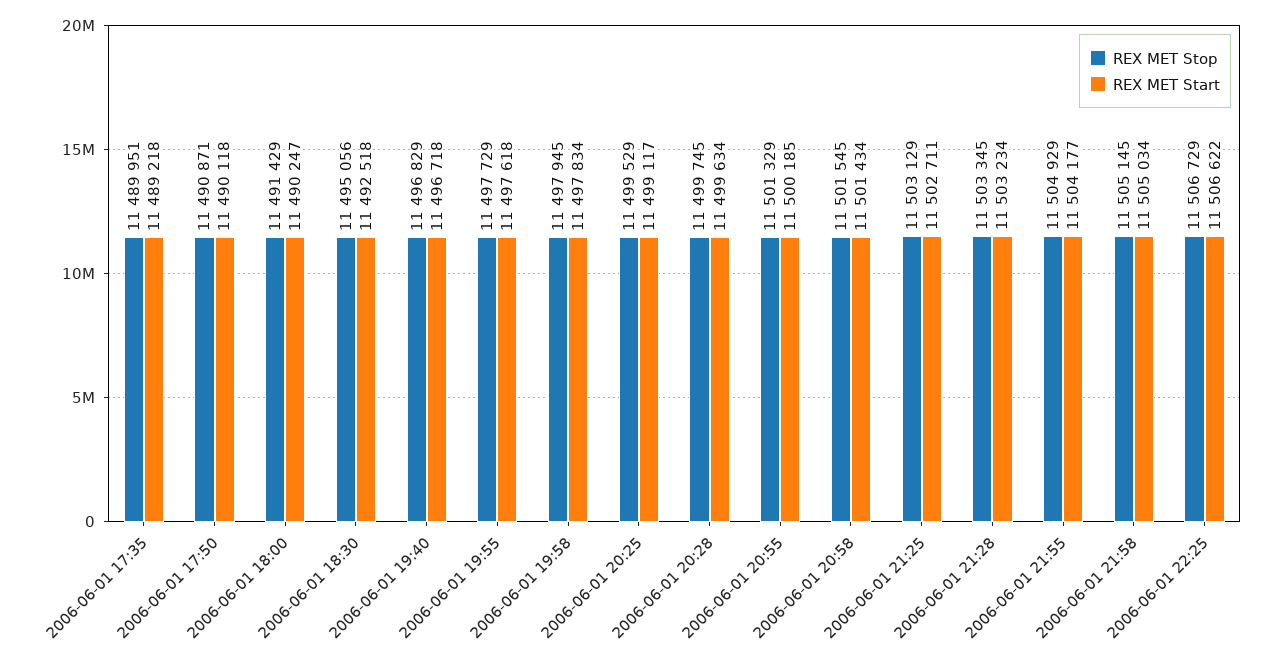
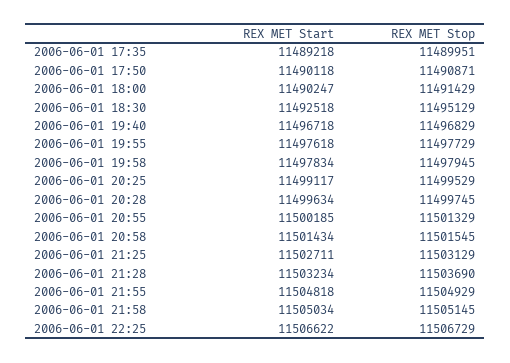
REX MET Stop, 2006-06-01 18:30: 11495056 -> 11495129
REX MET Stop, 2006-06-01 21:28: 11503345 -> 11503690
REX MET Start, 2006-06-01 21:55: 11504177 -> 11504818

